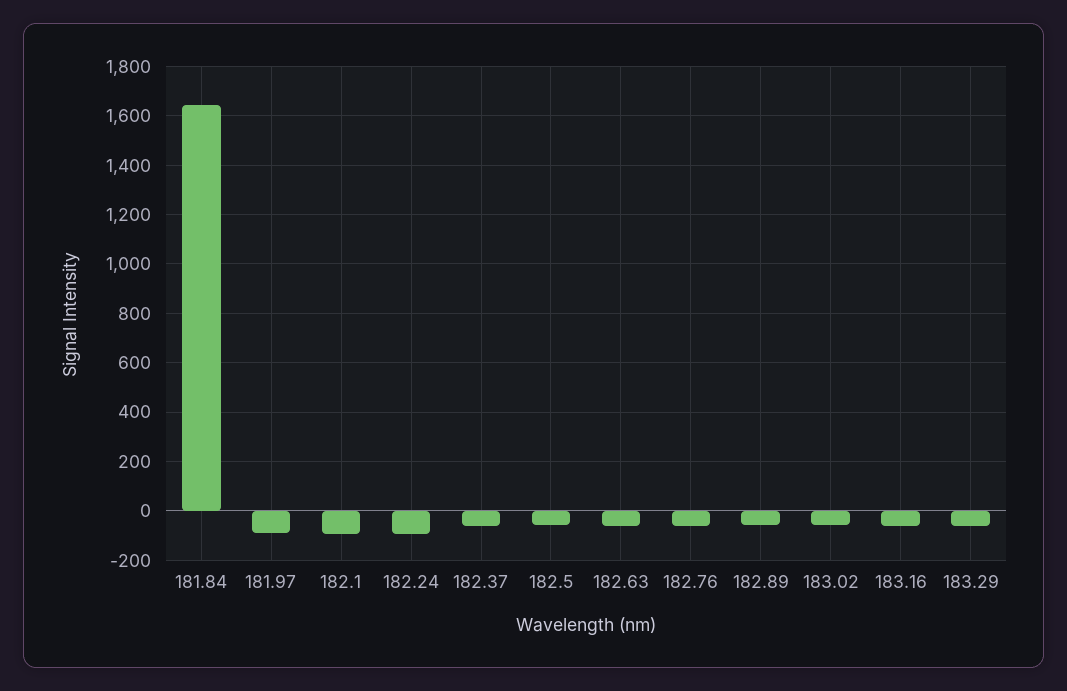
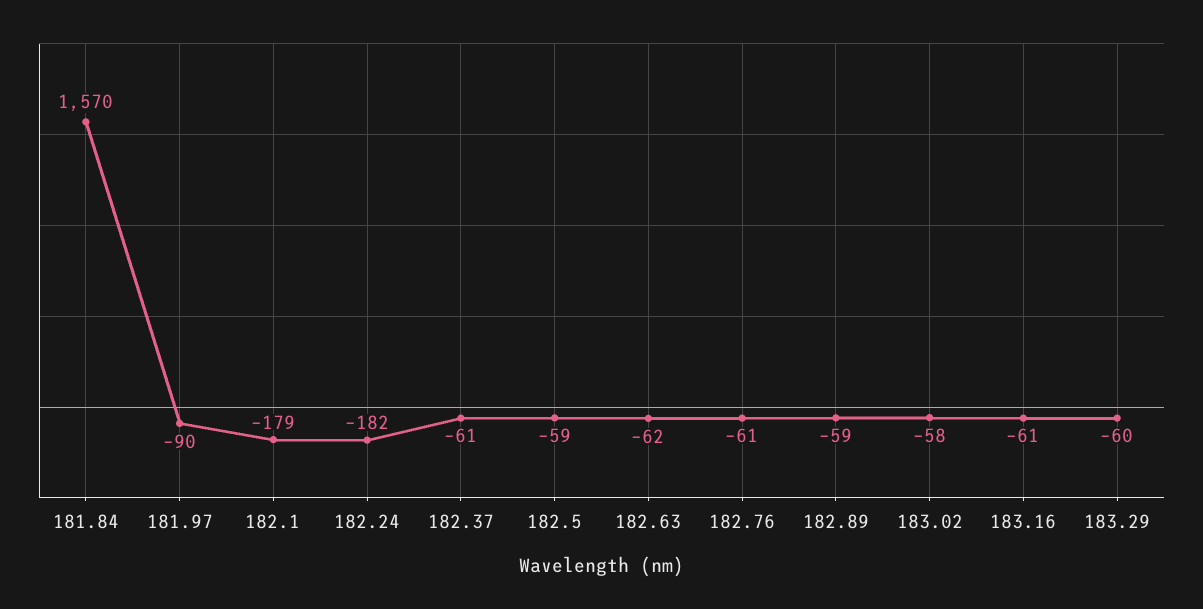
181.84: 1650 -> 1570
182.1: -100 -> -179
182.24: -100 -> -182

